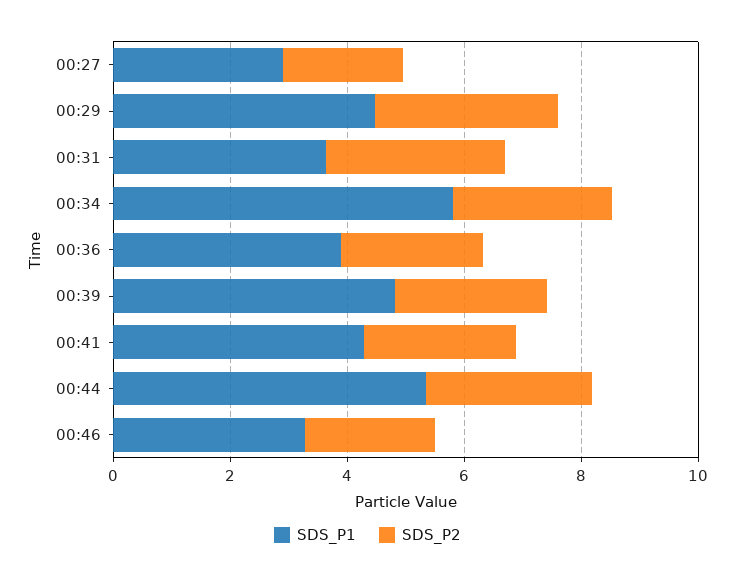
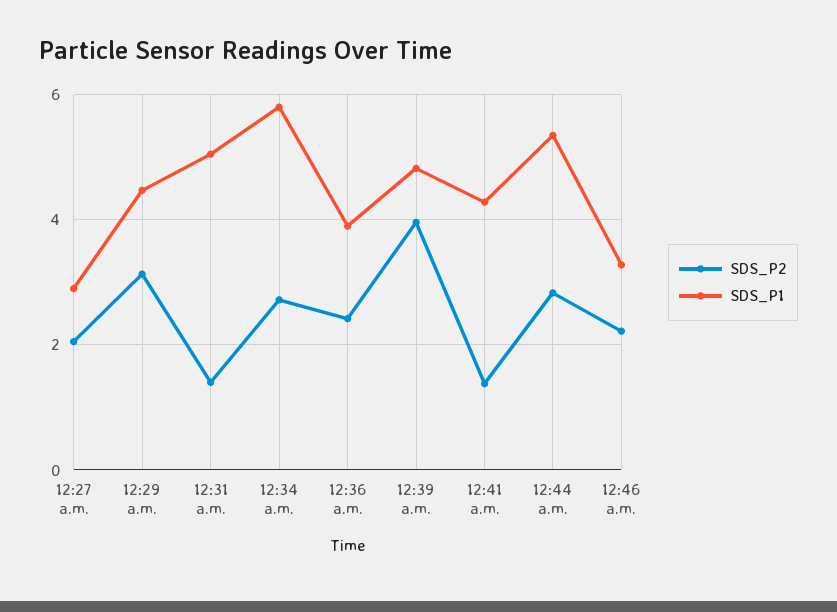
SDS_P1, 00:31: 3.5 -> 5
SDS_P2, 00:31: 3 -> 1.4
SDS_P2, 00:39: 2.5 -> 4
SDS_P2, 00:41: 2.5 -> 1.4

